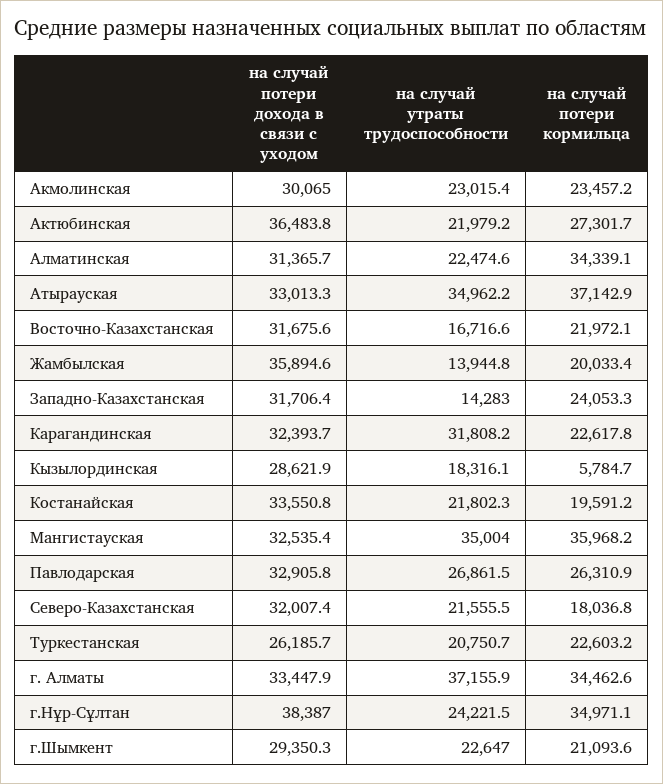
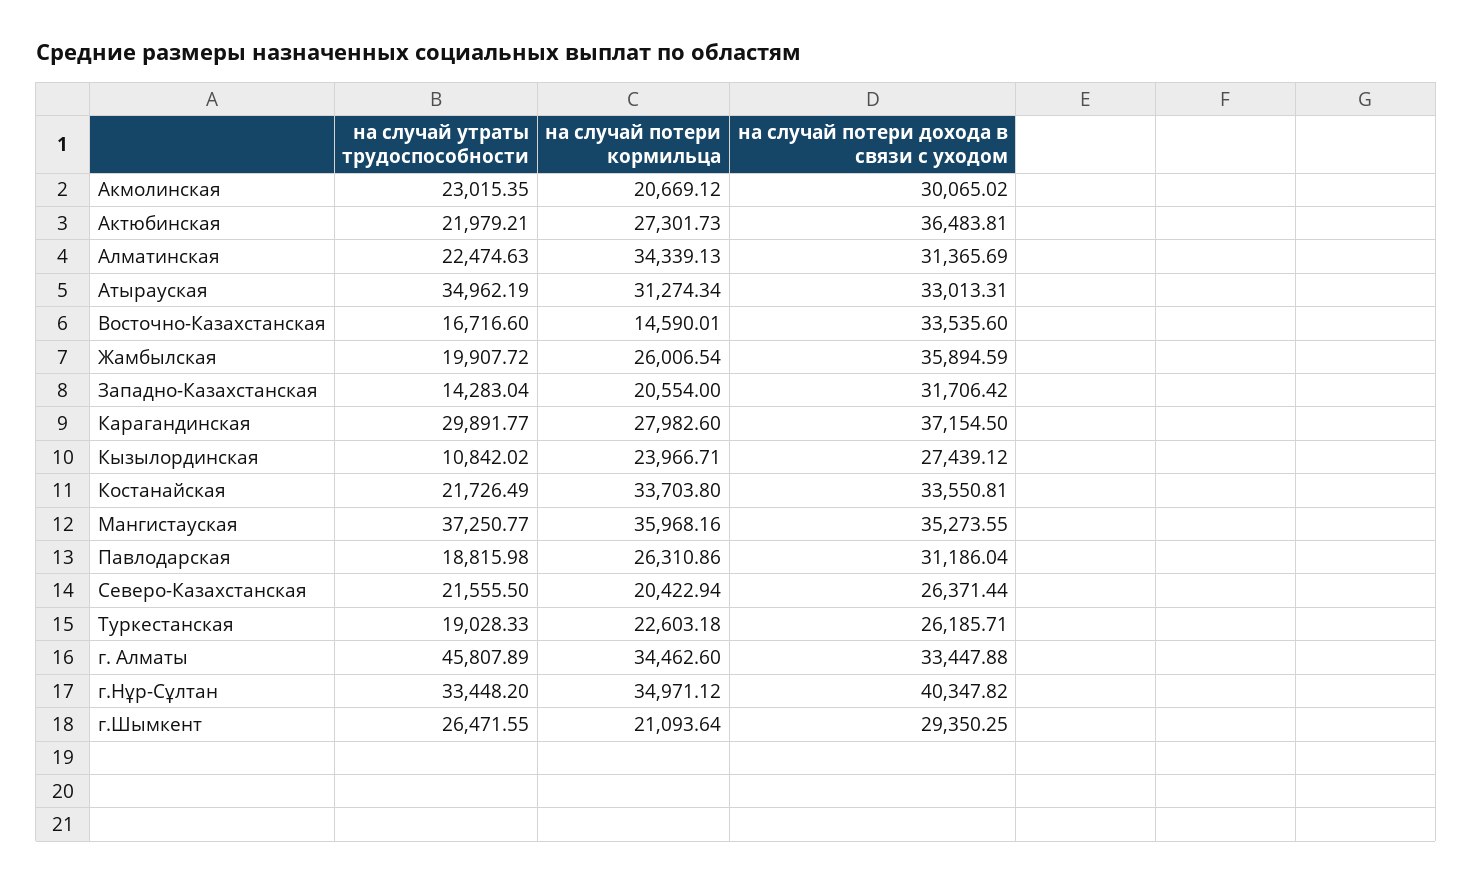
на случай потери кормильца, Акмолинская: 23457.2 -> 20669.12
на случай потери кормильца, Атырауская: 37142.9 -> 31274.34
на случай потери дохода в связи с уходом, Восточно-Казахстанская: 31675.6 -> 33535.6
на случай потери кормильца, Восточно-Казахстанская: 21972.1 -> 14590.01
на случай утраты трудоспособности, Жамбылская: 13944.8 -> 19907.72
на случай потери кормильца, Жамбылская: 20033.4 -> 26006.54
на случай потери кормильца, Западно-Казахстанская: 24053.3 -> 20554
на случай потери дохода в связи с уходом, Карагандинская: 32393.7 -> 37154.5
на случай утраты трудоспособности, Карагандинская: 31808.2 -> 29891.77
на случай потери кормильца, Карагандинская: 22617.8 -> 27982.6
на случай потери дохода в связи с уходом, Кызылординская: 28621.9 -> 27439.12
на случай утраты трудоспособности, Кызылординская: 18316.1 -> 10842.02
на случай потери кормильца, Кызылординская: 5784.7 -> 23966.71
на случай утраты трудоспособности, Костанайская: 21802.3 -> 21726.49
на случай потери кормильца, Костанайская: 19591.2 -> 33703.8
на случай потери дохода в связи с уходом, Мангистауская: 32535.4 -> 35273.55
на случай утраты трудоспособности, Мангистауская: 35004 -> 37250.77
на случай потери дохода в связи с уходом, Павлодарская: 32905.8 -> 31186.04
на случай утраты трудоспособности, Павлодарская: 26861.5 -> 18815.98
на случай потери дохода в связи с уходом, Северо-Казахстанская: 32007.4 -> 26371.44
на случай потери кормильца, Северо-Казахстанская: 18036.8 -> 20422.94
на случай утраты трудоспособности, Туркестанская: 20750.7 -> 19028.33
на случай утраты трудоспособности, г. Алматы: 37155.9 -> 45807.89
на случай потери дохода в связи с уходом, г.Нұр-Сұлтан: 38387 -> 40347.82
на случай утраты трудоспособности, г.Нұр-Сұлтан: 24221.5 -> 33448.2
на случай утраты трудоспособности, г.Шымкент: 22647 -> 26471.55

